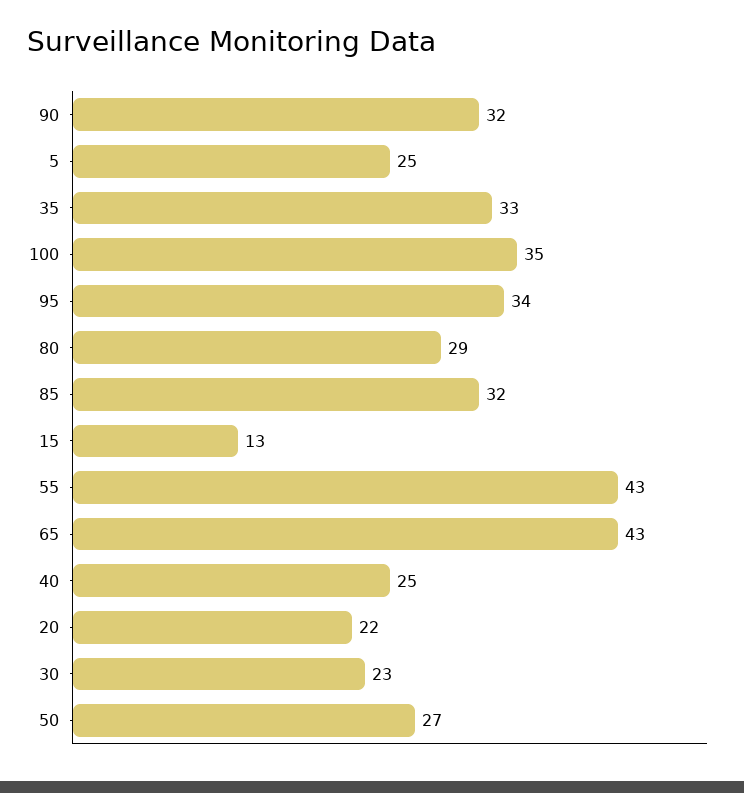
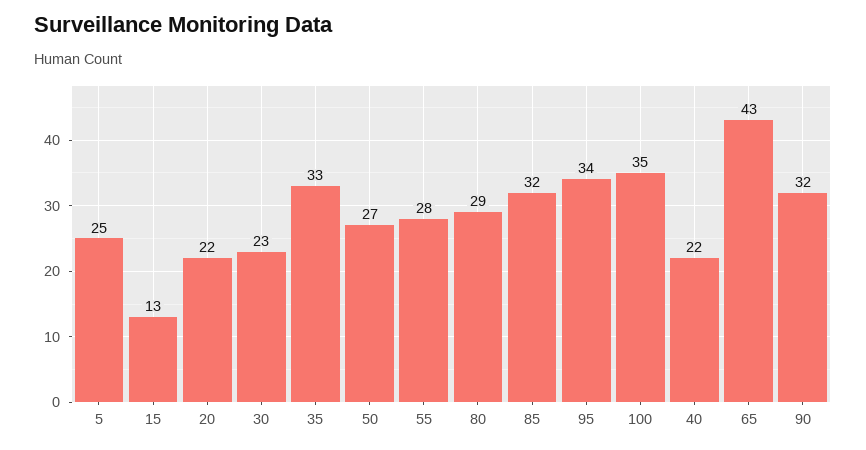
55: 43 -> 28
40: 25 -> 22

